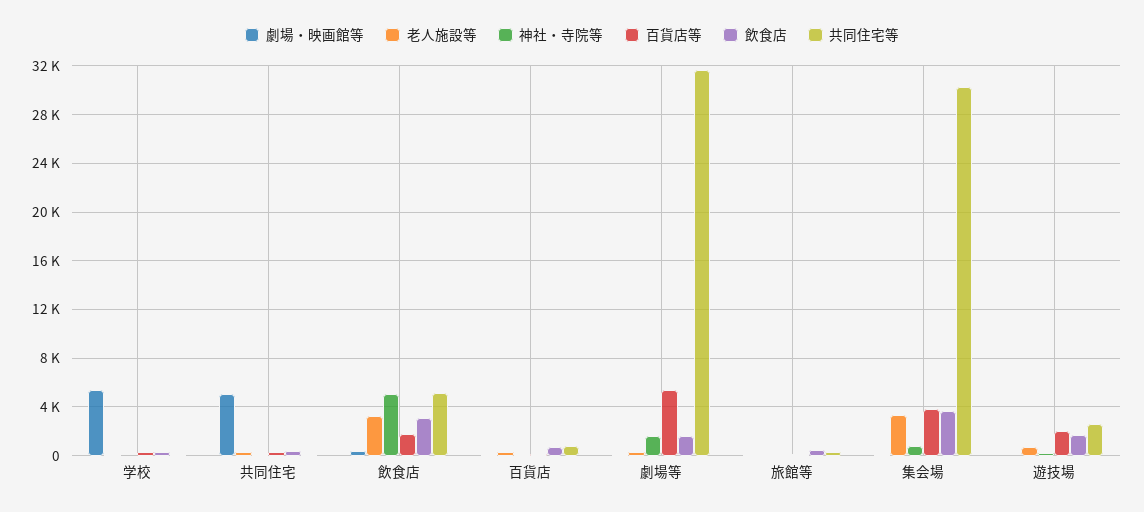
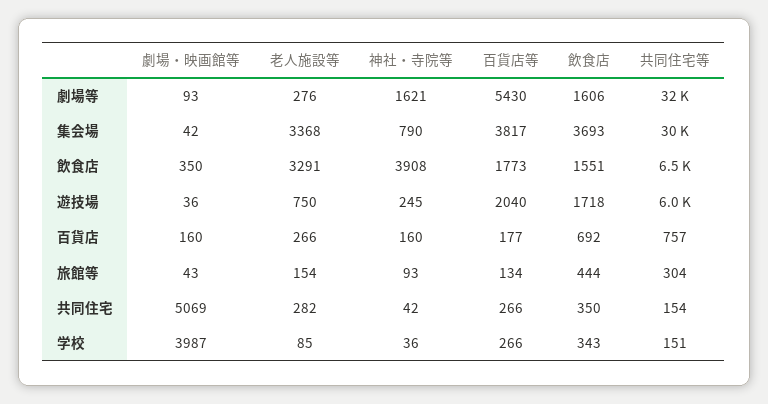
劇場・映画館等, 学校: 5500 -> 3987
神社・寺院等, 飲食店: 5000 -> 3908
飲食店, 飲食店: 3000 -> 1551
共同住宅等, 飲食店: 5000 -> 6500
共同住宅等, 遊技場: 2500 -> 6000

